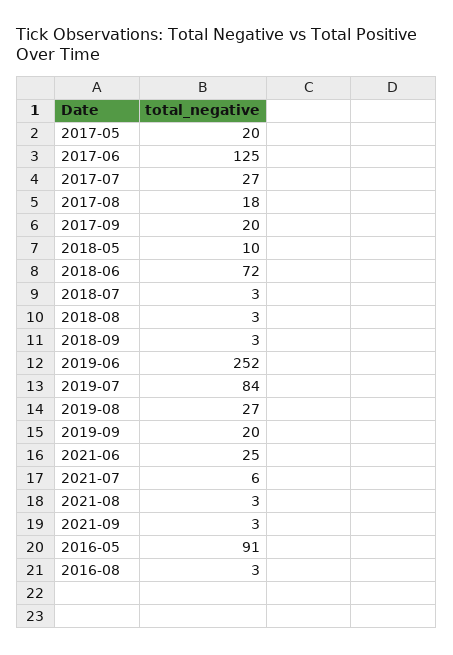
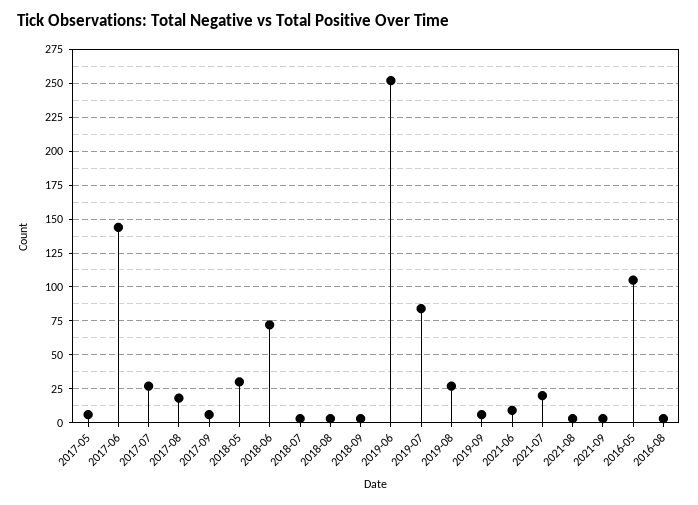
2017-05: 20 -> 5
2017-06: 125 -> 145
2017-09: 20 -> 5
2018-05: 10 -> 30
2019-09: 20 -> 5
2021-06: 25 -> 10
2021-07: 6 -> 20
2016-05: 91 -> 105

